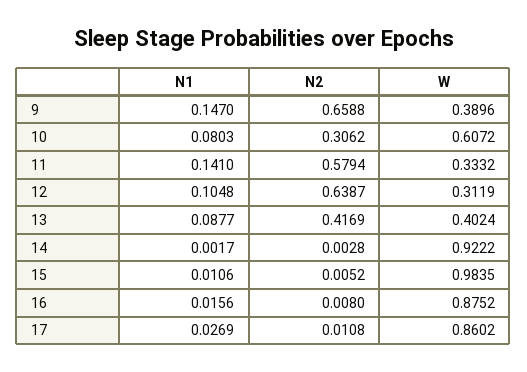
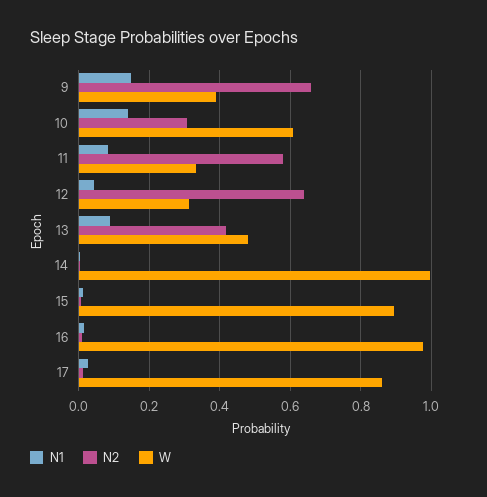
N1, 10: 0.0803 -> 0.14
N1, 11: 0.141 -> 0.08
N1, 12: 0.1048 -> 0.04
W, 13: 0.4024 -> 0.48
W, 14: 0.9222 -> 1
W, 15: 0.9835 -> 0.9
W, 16: 0.8752 -> 0.98

